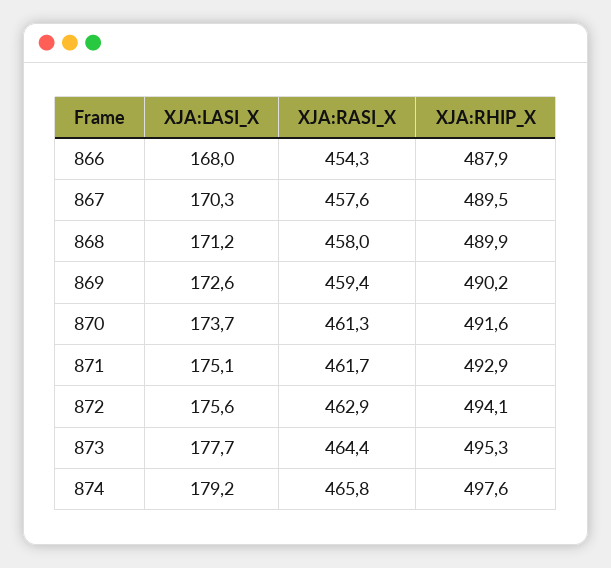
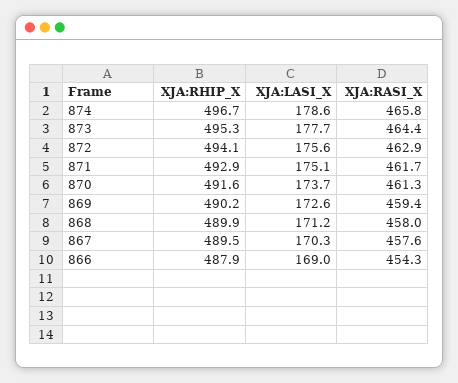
XJA:LASI_X, 866: 168 -> 169
XJA:LASI_X, 874: 179.2 -> 178.6
XJA:RHIP_X, 874: 497.6 -> 496.7

